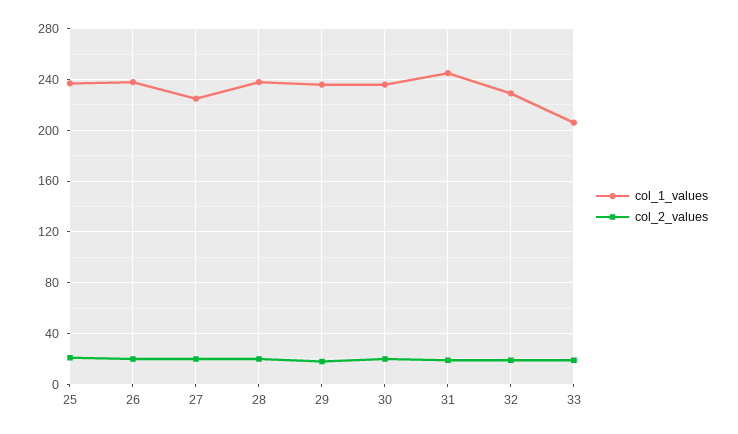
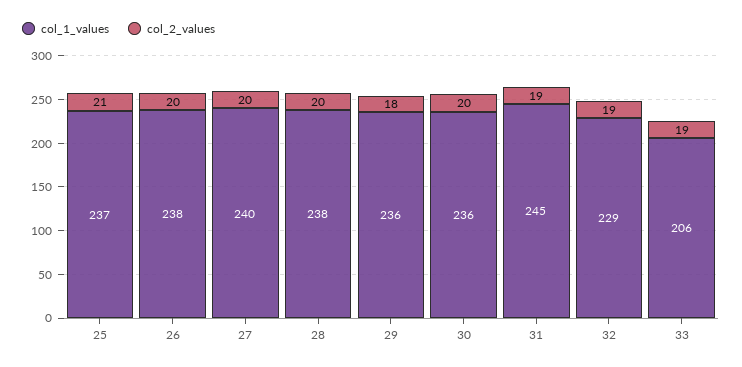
col_1_values, 27: 225 -> 240

